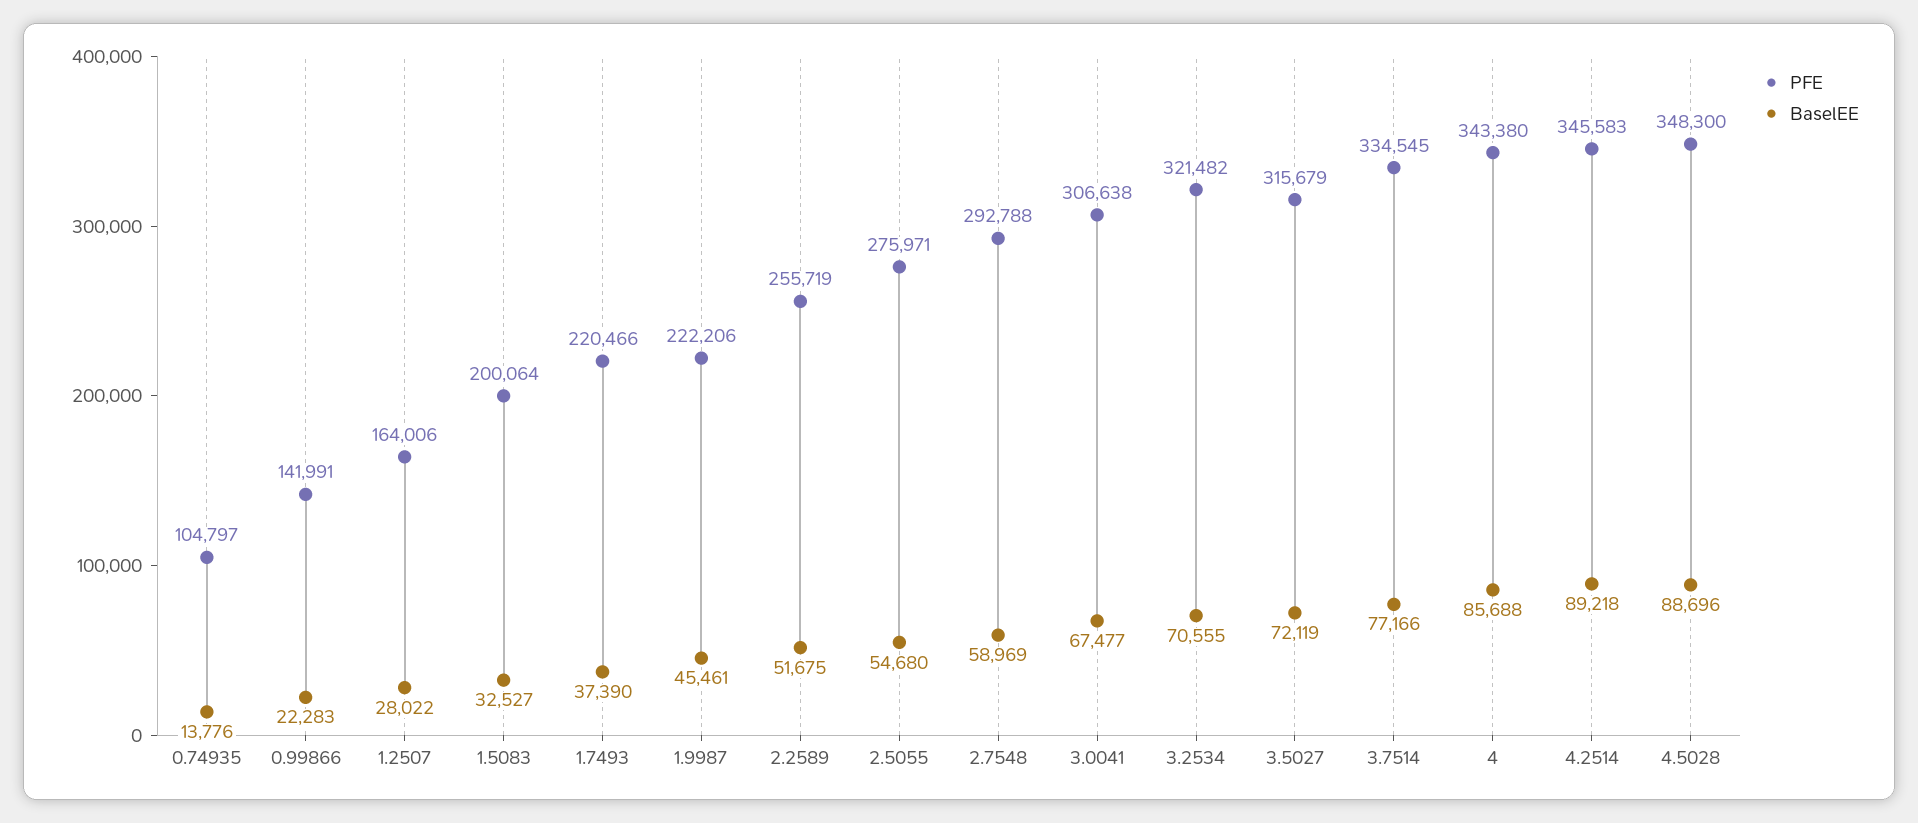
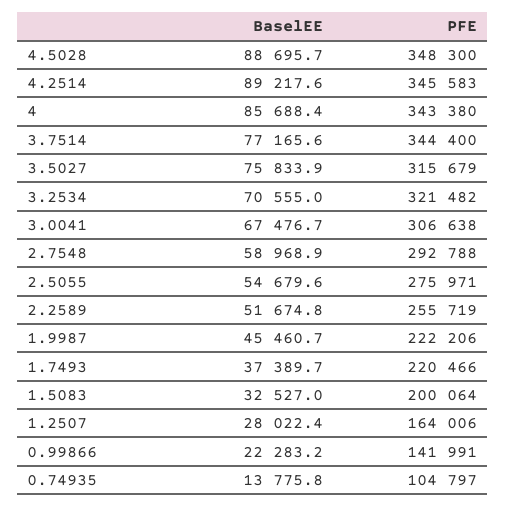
BaselEE, 3.5027: 72119 -> 75833.9
PFE, 3.7514: 334545 -> 344400

